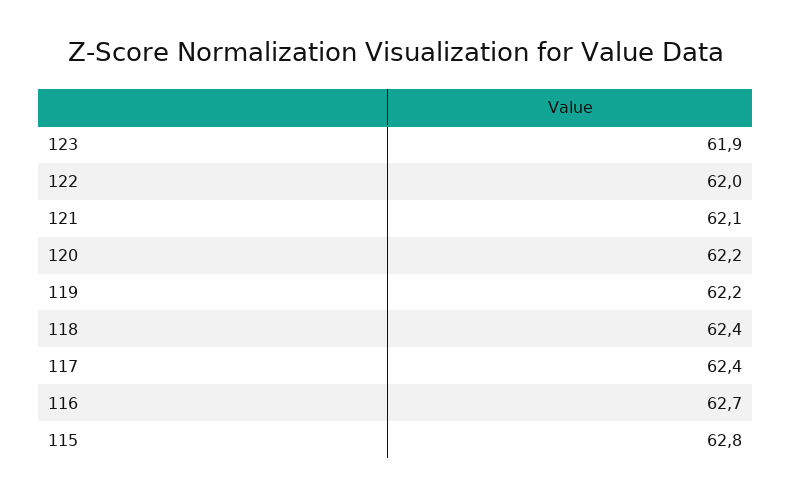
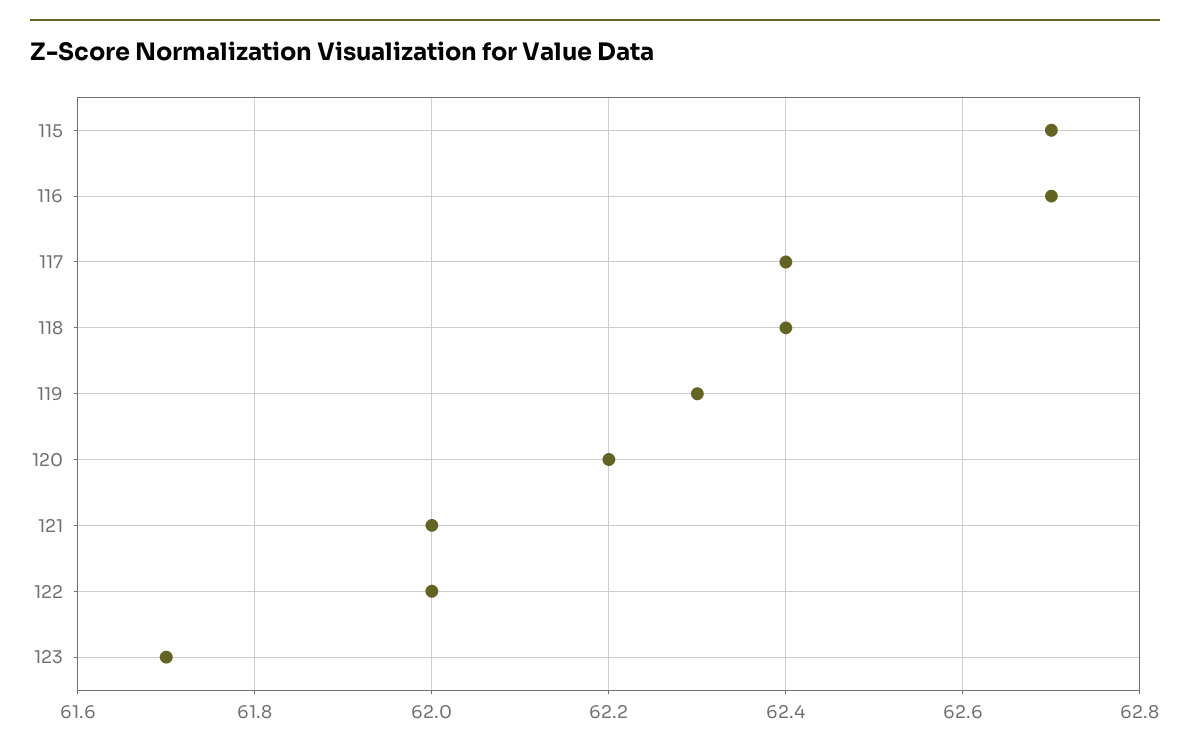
123: 61.9 -> 61.7
121: 62.1 -> 62
119: 62.2 -> 62.3
115: 62.8 -> 62.7

